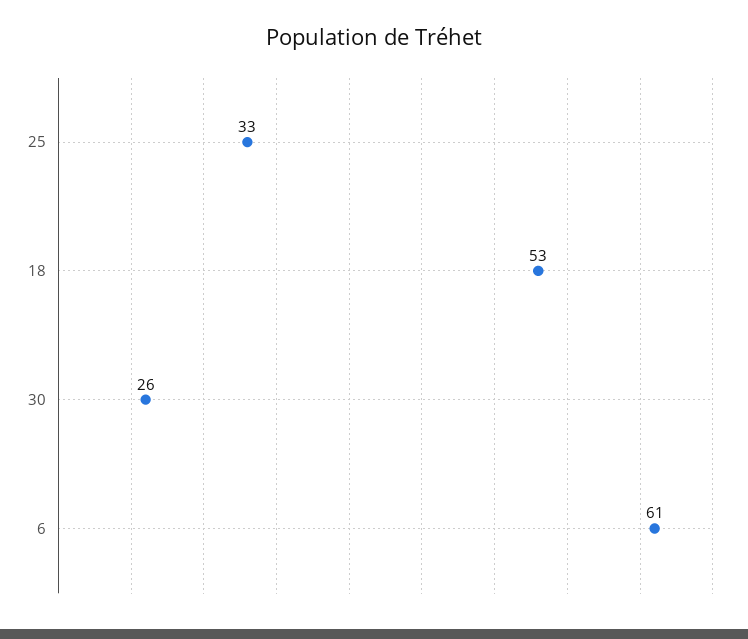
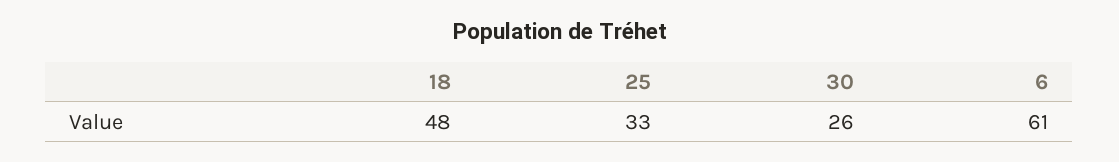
18: 53 -> 48

